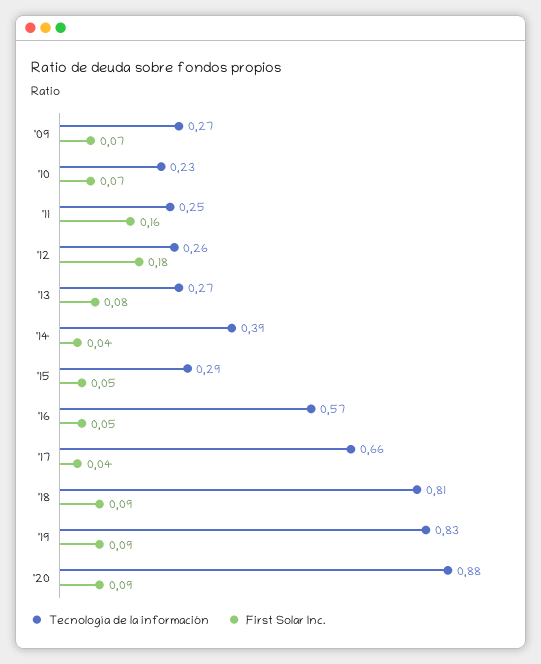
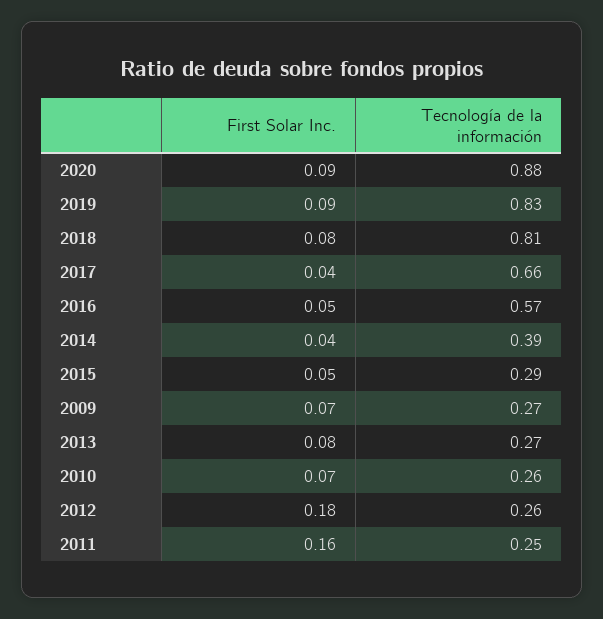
Tecnología de la información, '10: 0.23 -> 0.26
First Solar Inc., '18: 0.09 -> 0.08

